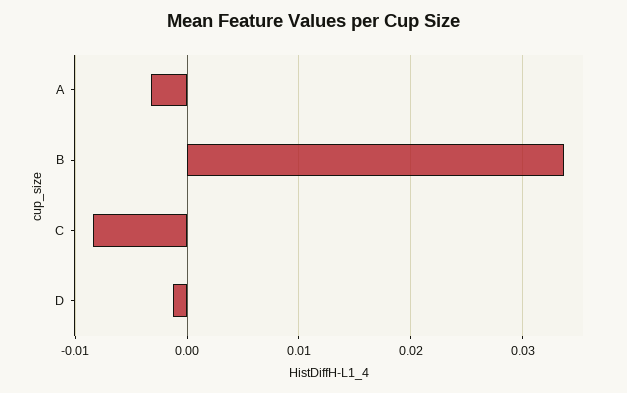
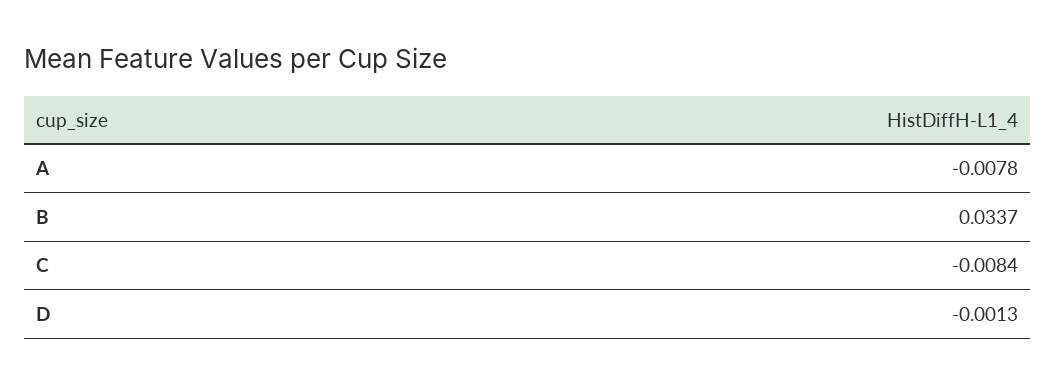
A: -0.003 -> -0.0078

